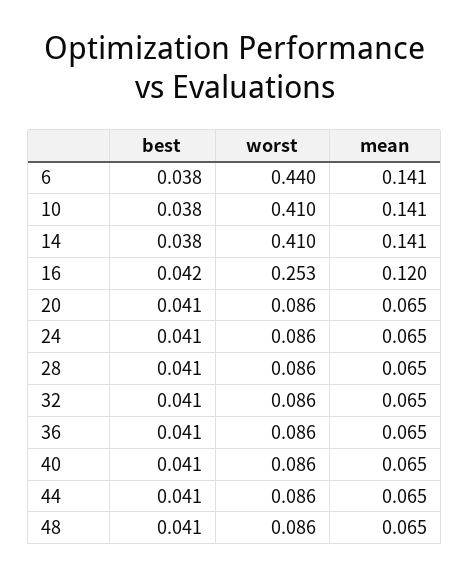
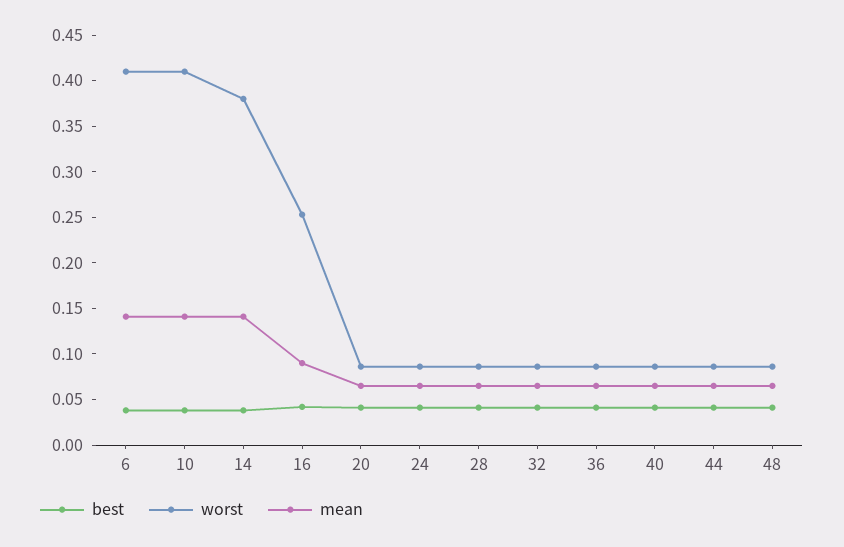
worst, 6: 0.44 -> 0.41
worst, 14: 0.41 -> 0.38
mean, 16: 0.12 -> 0.09

